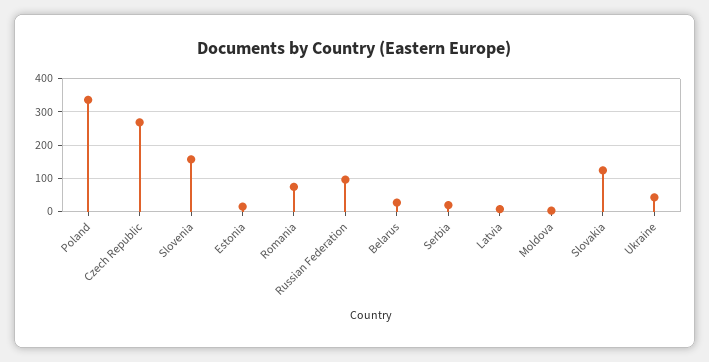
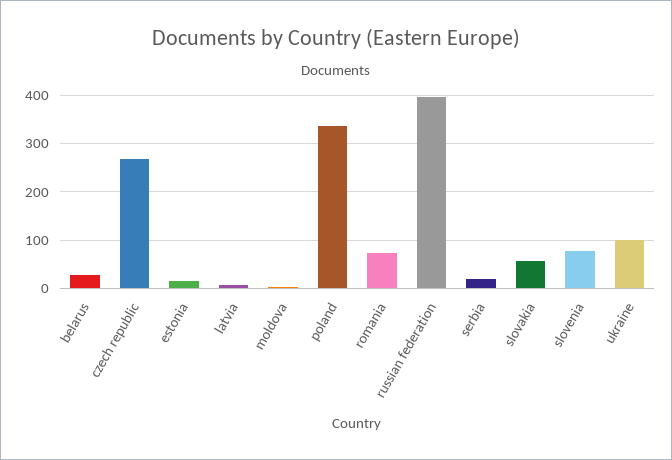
Slovenia: 160 -> 80
Russian Federation: 100 -> 400
Slovakia: 120 -> 60
Ukraine: 40 -> 100

